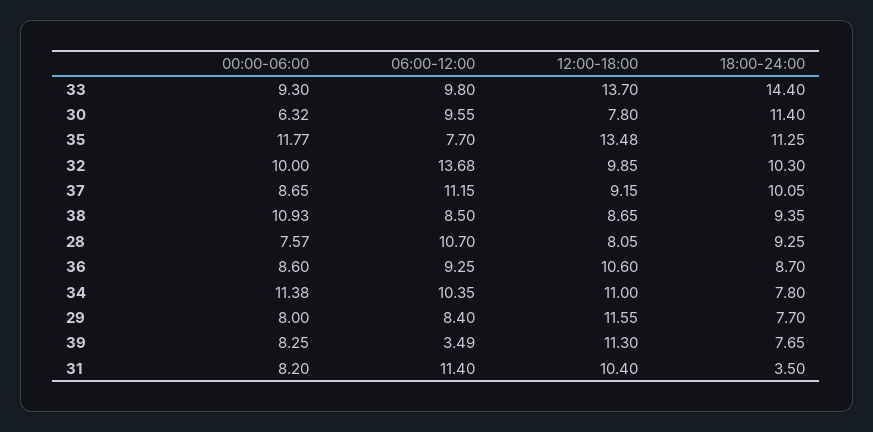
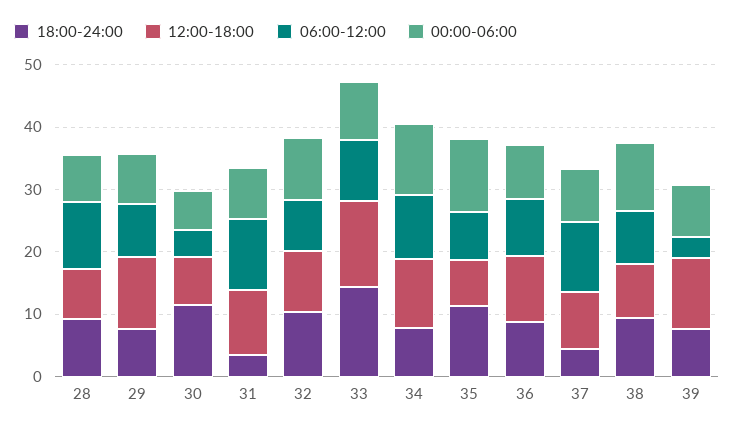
06:00-12:00, 30: 9.55 -> 4
12:00-18:00, 35: 13.48 -> 8
06:00-12:00, 32: 13.68 -> 8
18:00-24:00, 37: 10.05 -> 4

